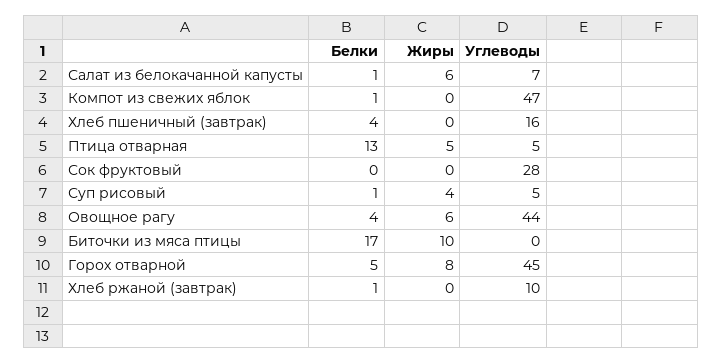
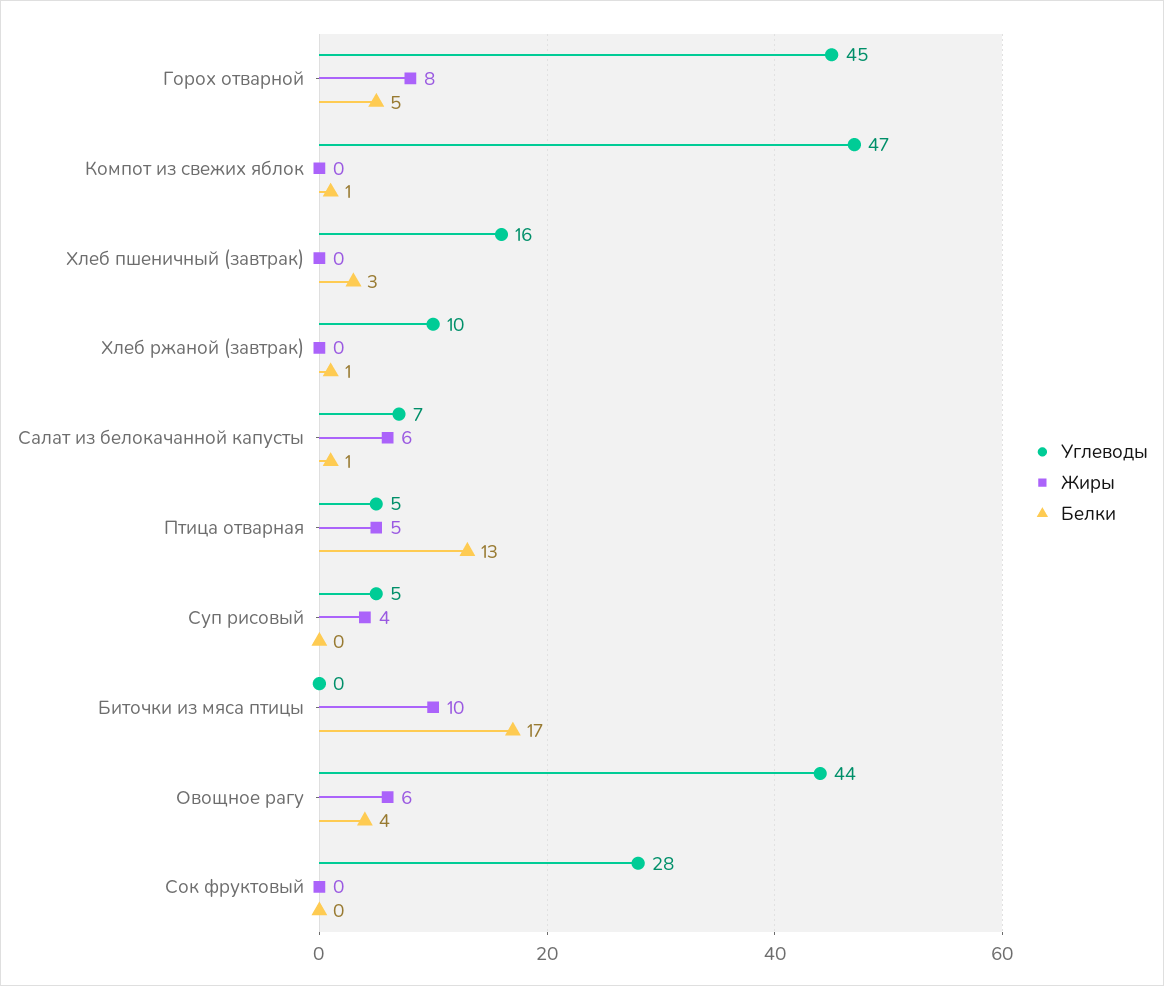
Белки, Хлеб пшеничный (завтрак): 4 -> 3
Белки, Суп рисовый: 1 -> 0

